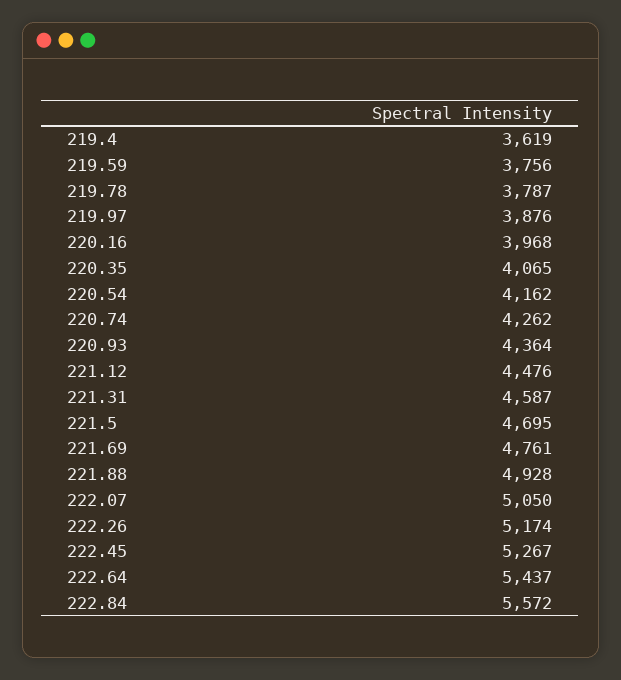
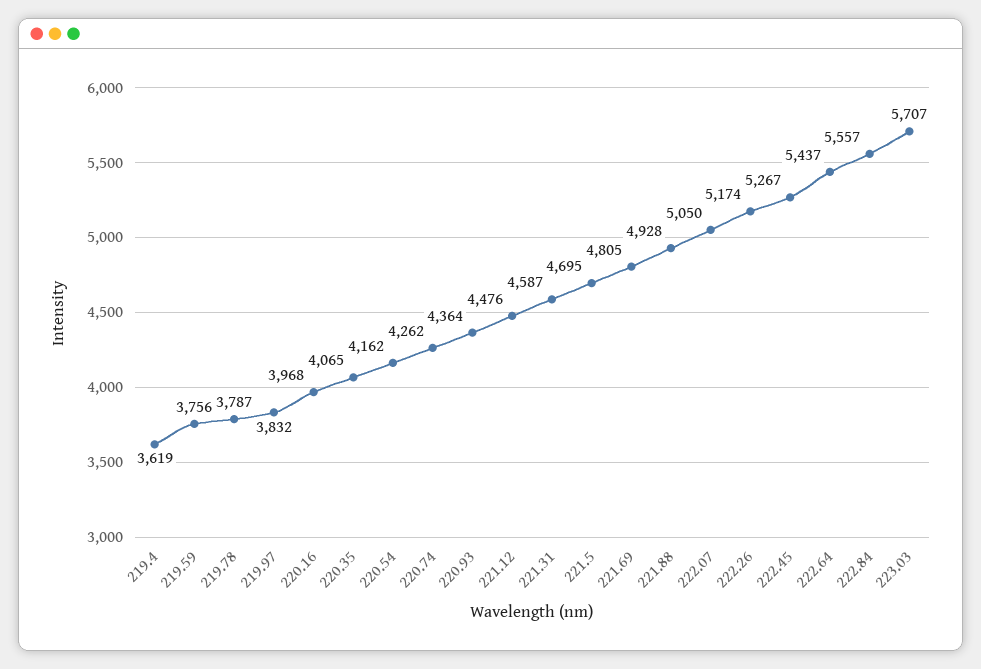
219.97: 3876 -> 3832
221.69: 4761 -> 4805
222.84: 5572 -> 5557
223.03: none -> 5707

